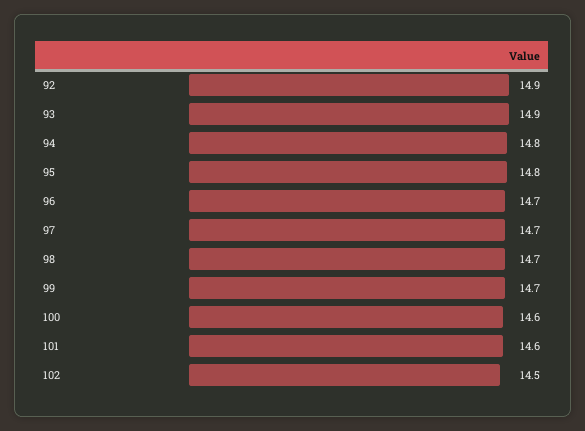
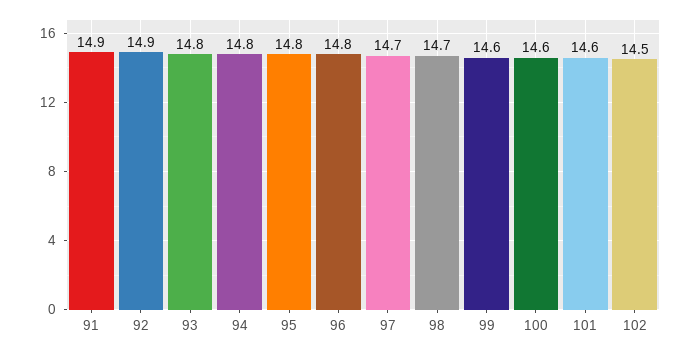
93: 14.9 -> 14.8
96: 14.7 -> 14.8
99: 14.7 -> 14.6
91: none -> 14.9

